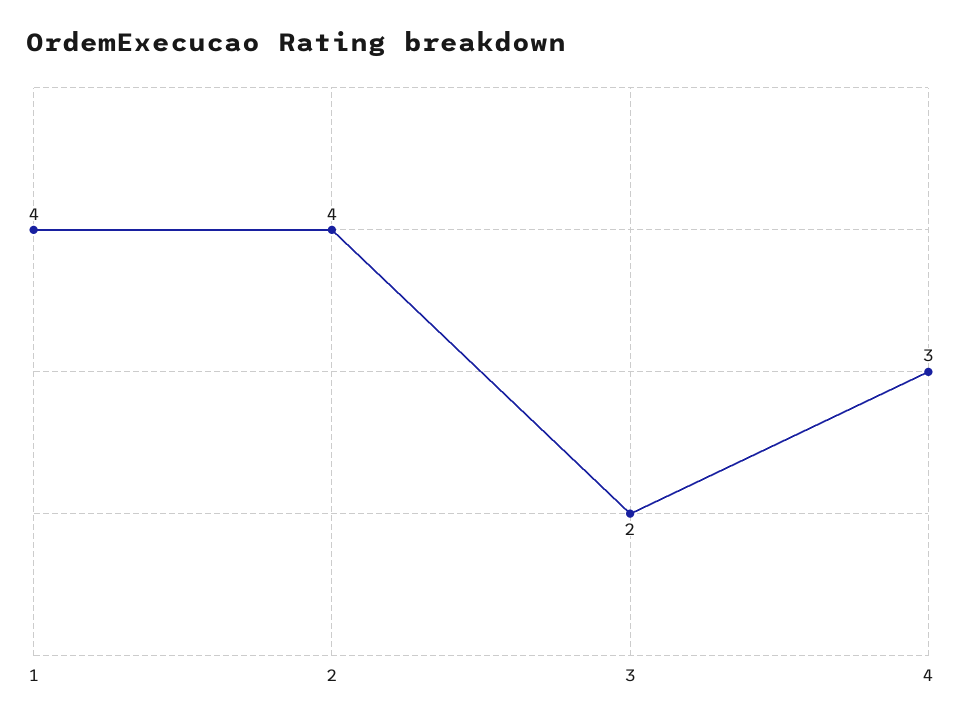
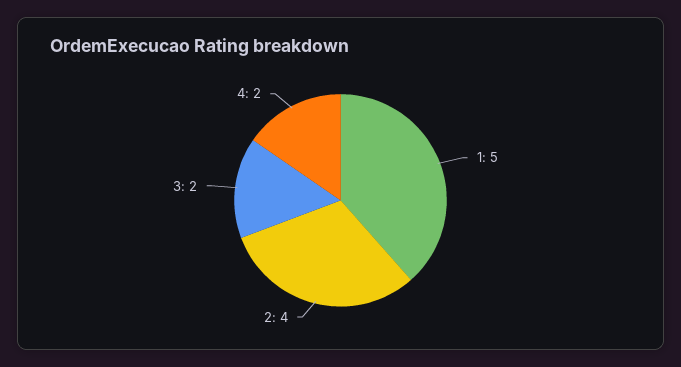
1: 4 -> 5
4: 3 -> 2

